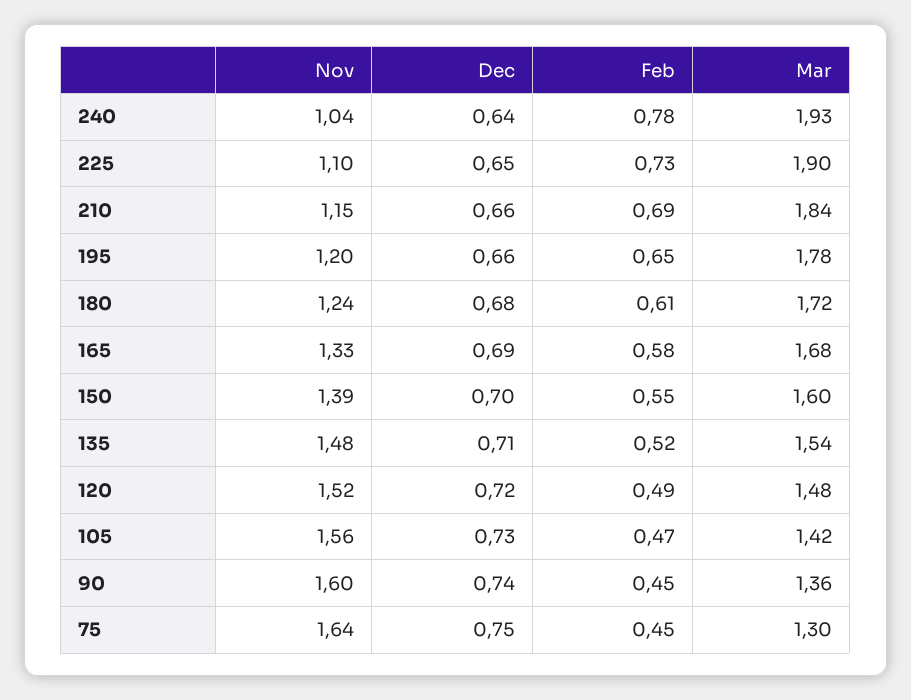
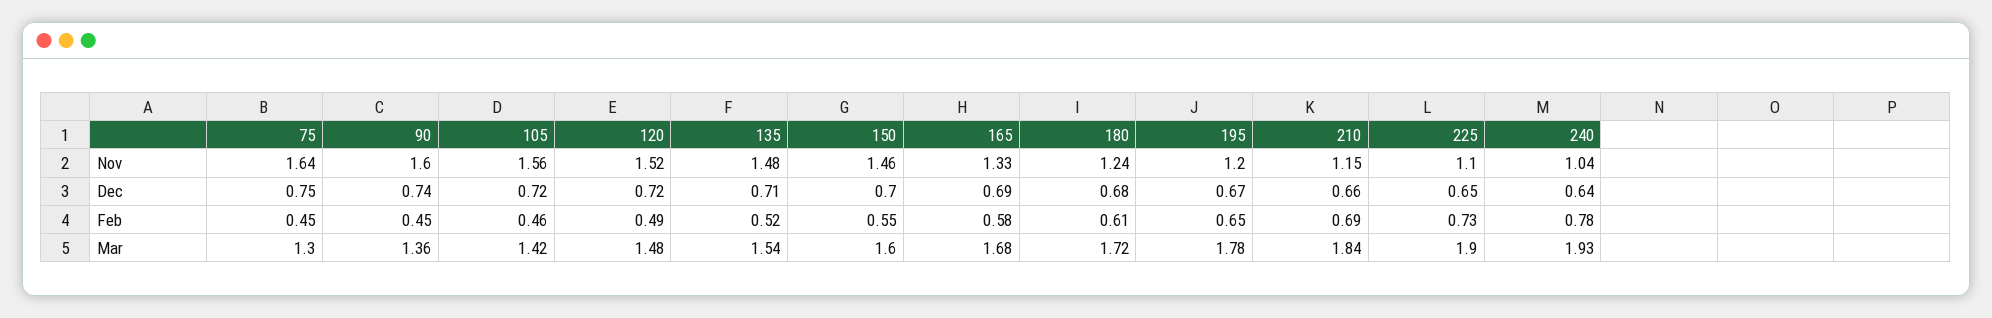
Dec, 195: 0.66 -> 0.67
Nov, 150: 1.39 -> 1.46
Dec, 105: 0.73 -> 0.72
Feb, 105: 0.47 -> 0.46

